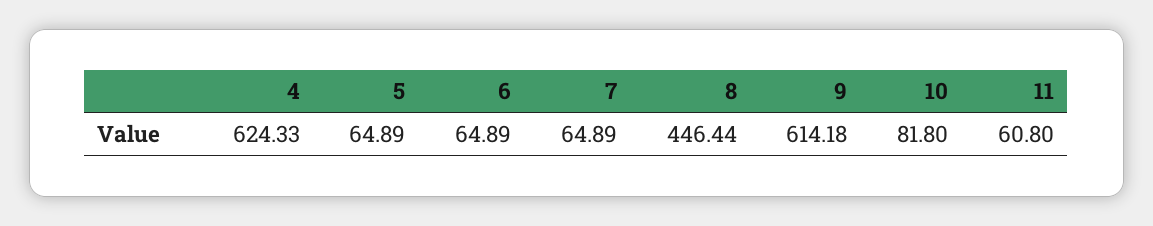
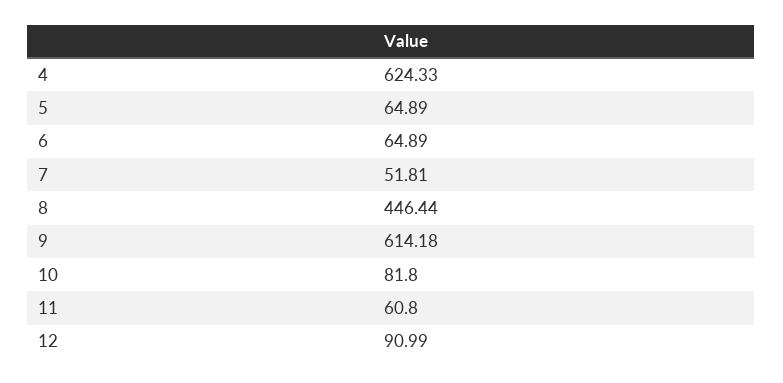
7: 64.89 -> 51.81
12: none -> 90.99

